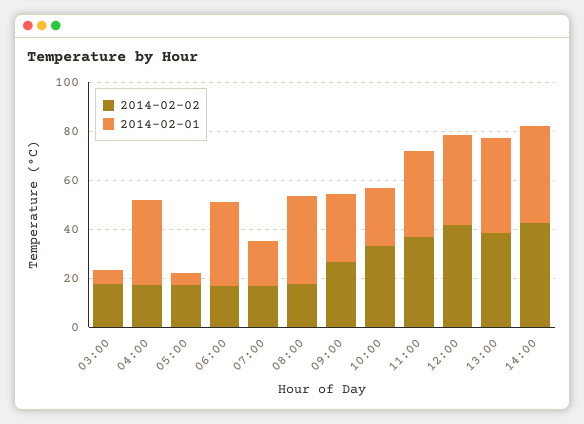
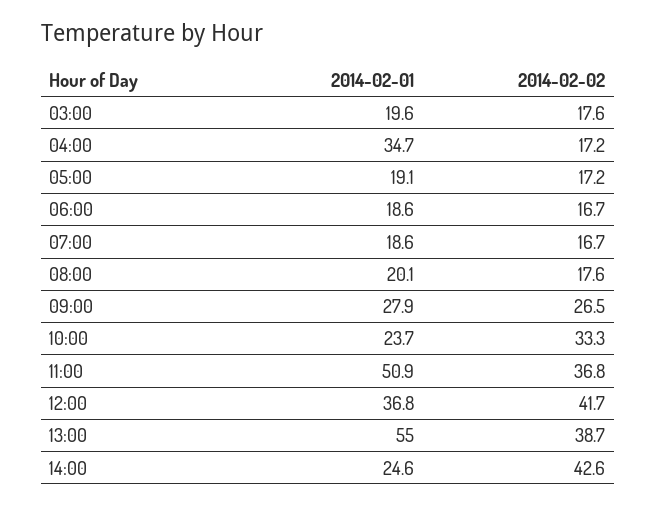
2014-02-01, 03:00: 5 -> 19.6
2014-02-01, 05:00: 5 -> 19.1
2014-02-01, 06:00: 35 -> 18.6
2014-02-01, 08:00: 35 -> 20.1
2014-02-01, 11:00: 35 -> 50.9
2014-02-01, 13:00: 40 -> 55
2014-02-01, 14:00: 40 -> 24.6

